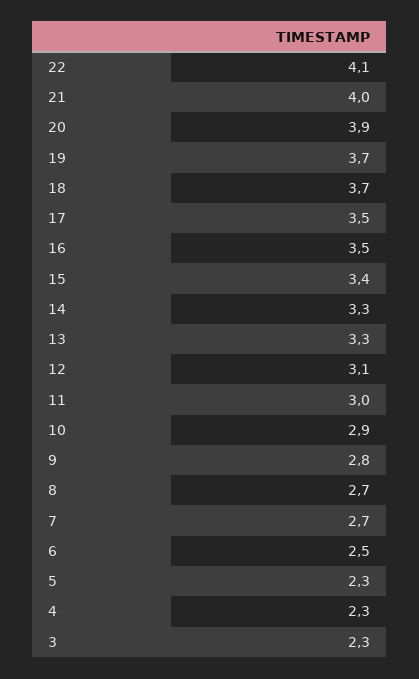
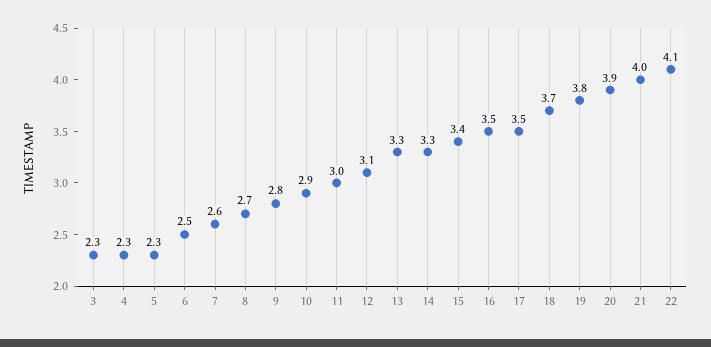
19: 3.7 -> 3.8
7: 2.7 -> 2.6

